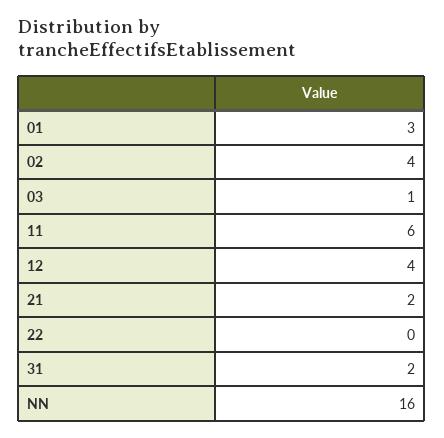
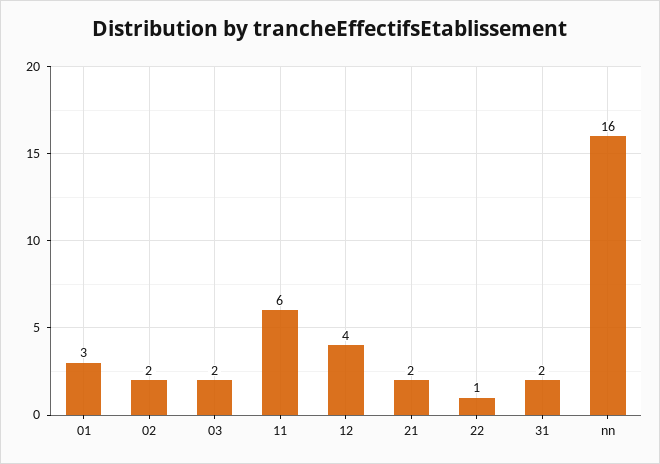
02: 4 -> 2
03: 1 -> 2
22: 0 -> 1

